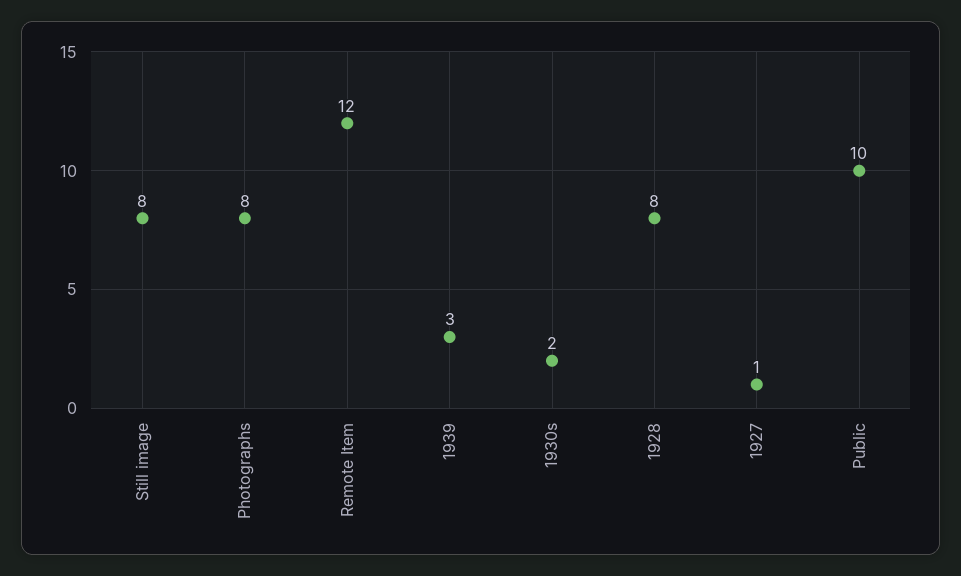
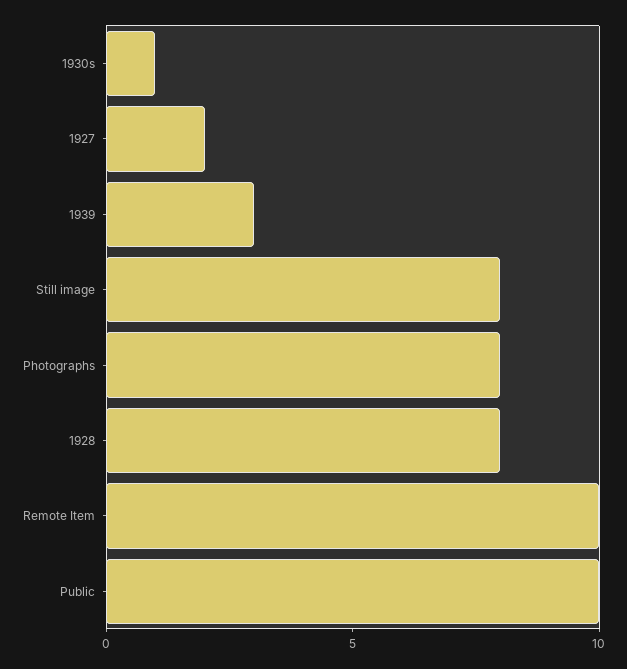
Remote Item: 12 -> 10
1930s: 2 -> 1
1927: 1 -> 2

